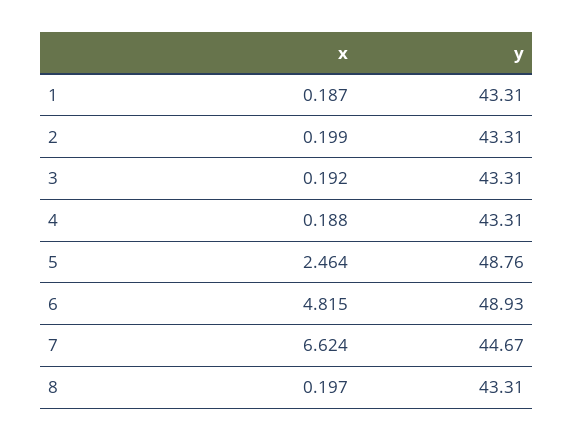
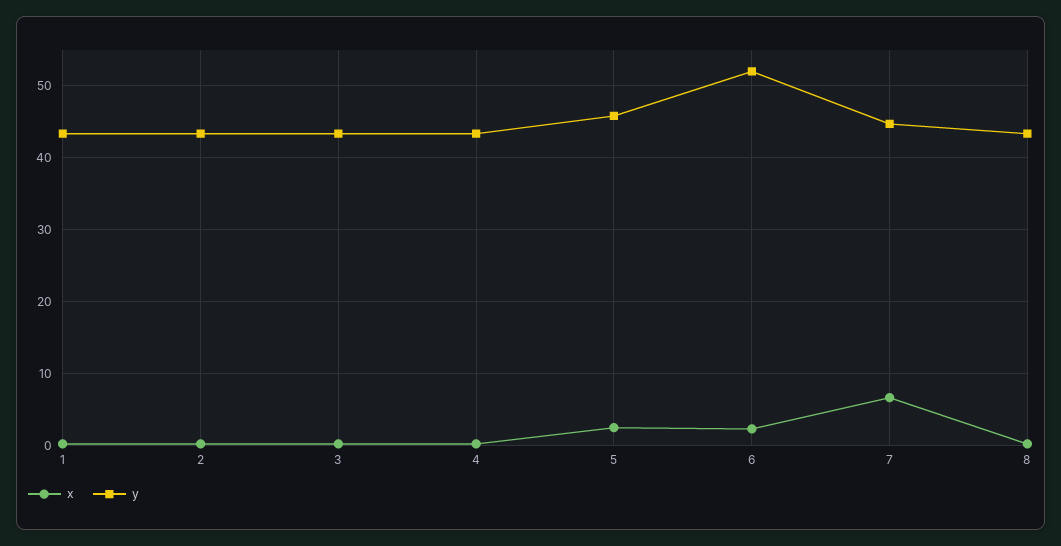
y, 5: 48.76 -> 46
x, 6: 4.815 -> 2
y, 6: 48.93 -> 52

